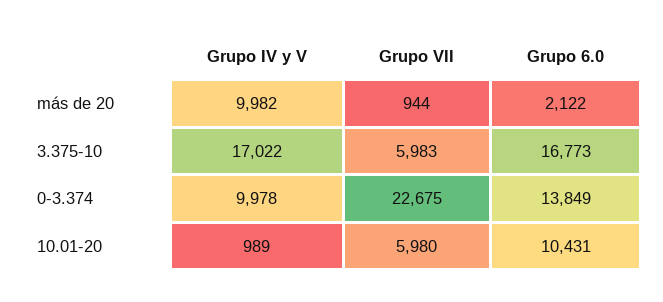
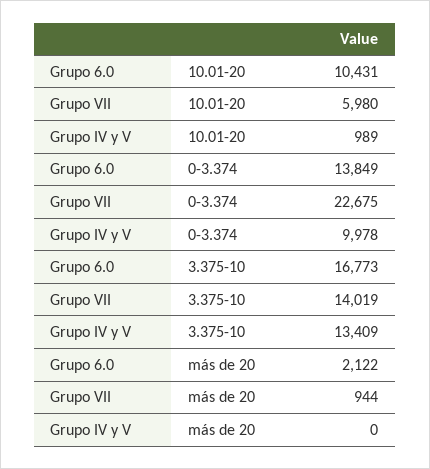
Grupo IV y V, más de 20: 9982 -> 0
Grupo IV y V, 3.375-10: 17022 -> 13409
Grupo VII, 3.375-10: 5983 -> 14019

